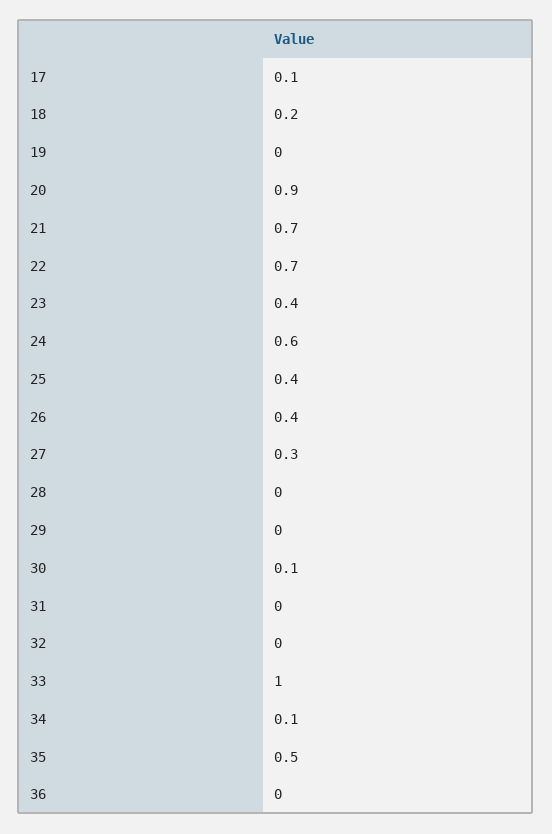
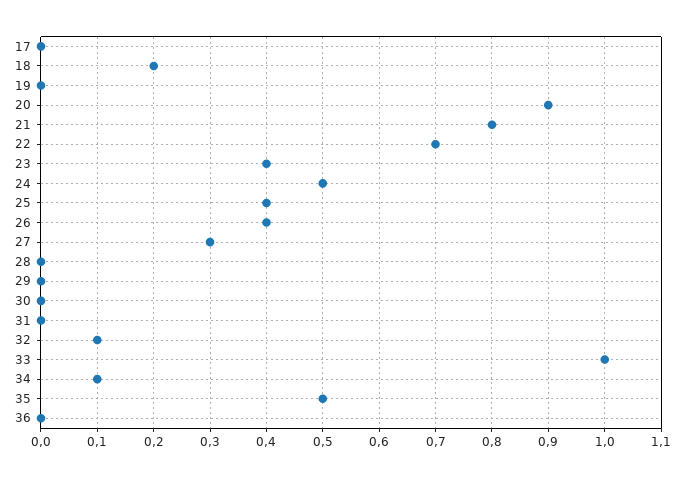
17: 0.1 -> 0
21: 0.7 -> 0.8
24: 0.6 -> 0.5
30: 0.1 -> 0
32: 0 -> 0.1

